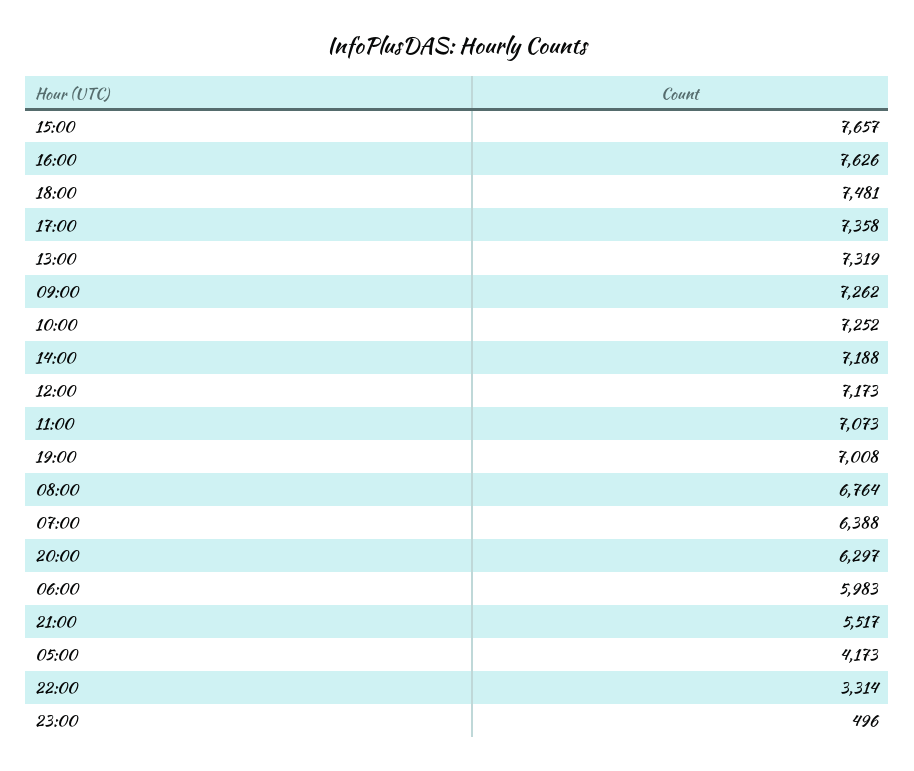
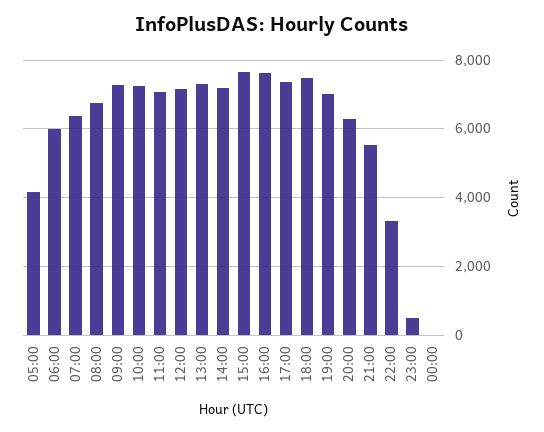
00:00: none -> 0

